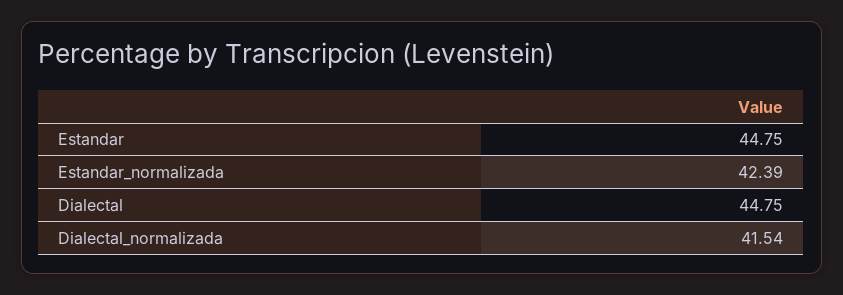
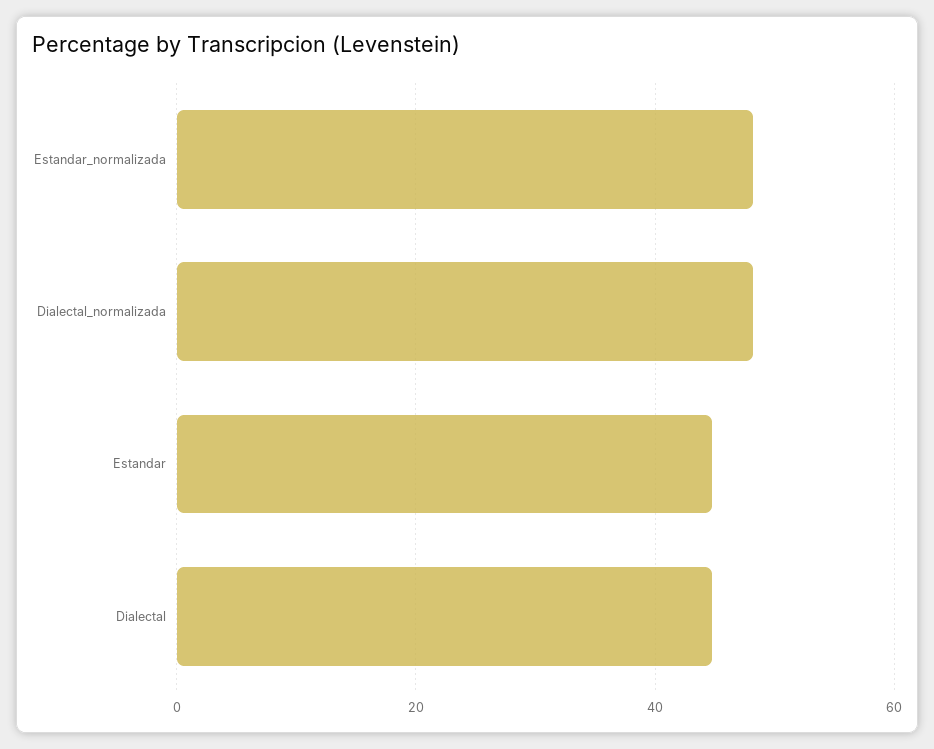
Estandar_normalizada: 42.39 -> 48
Dialectal_normalizada: 41.54 -> 48

